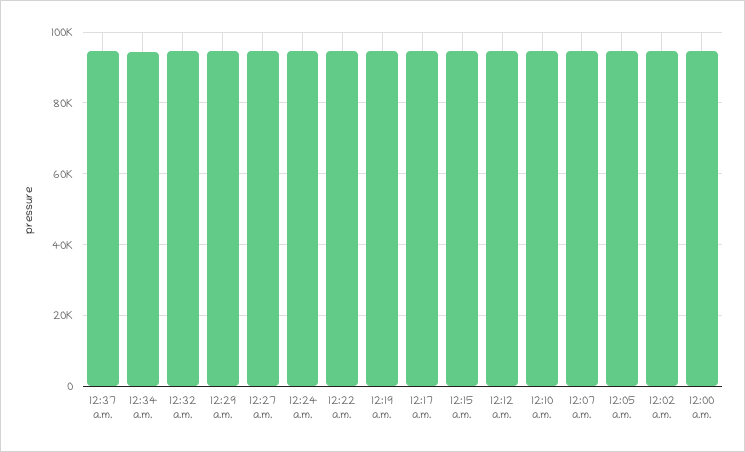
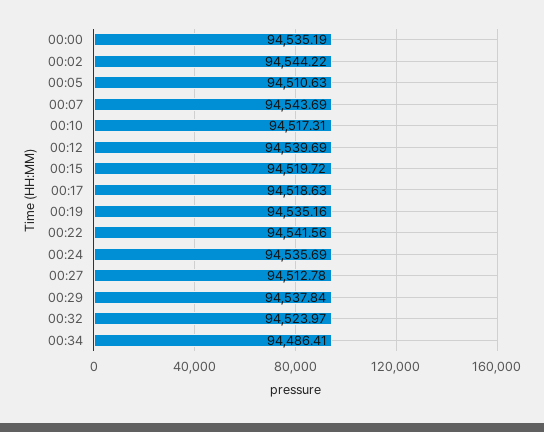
12:37 a.m.: 94000 -> none

